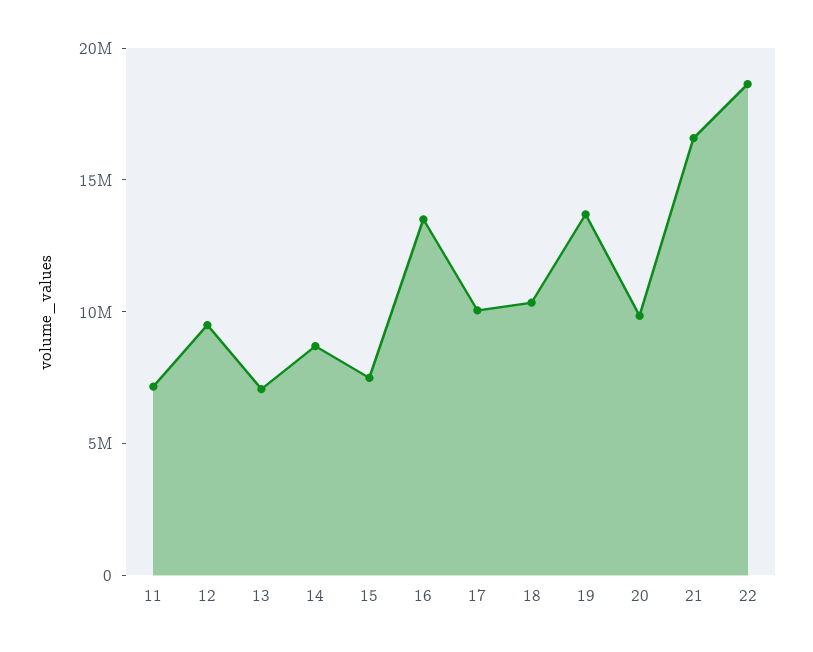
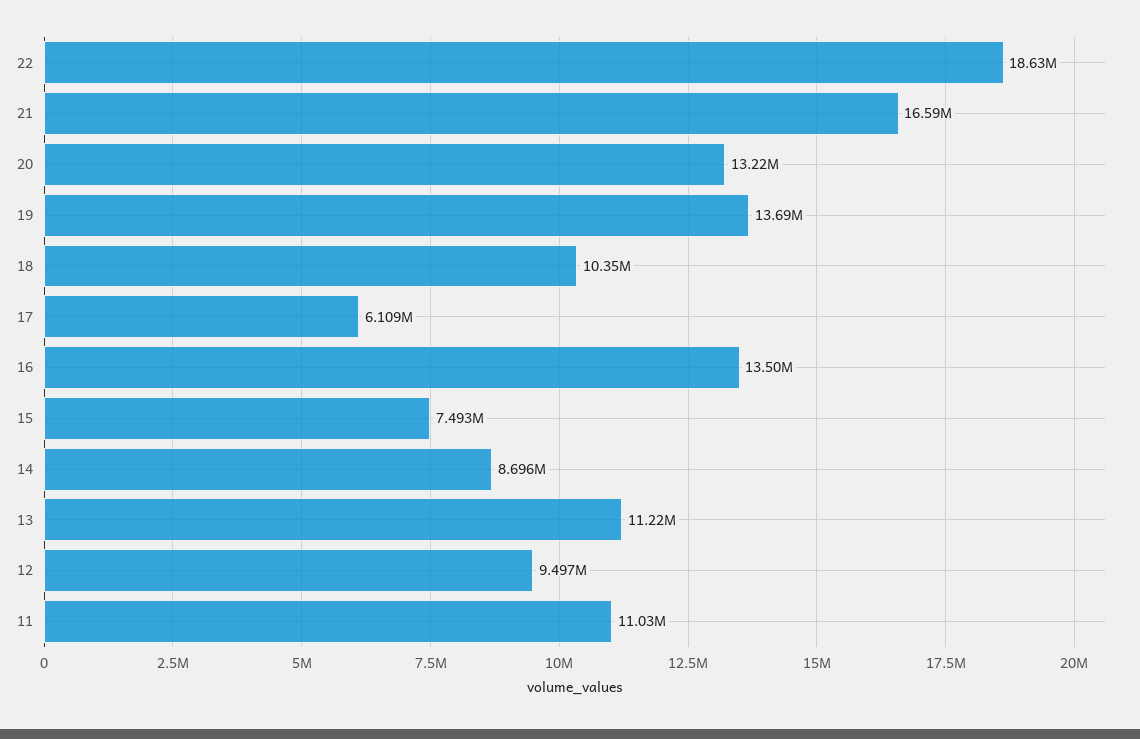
11: 7000000 -> 11030000
13: 7000000 -> 11220000
17: 10000000 -> 6109000
20: 10000000 -> 13220000

